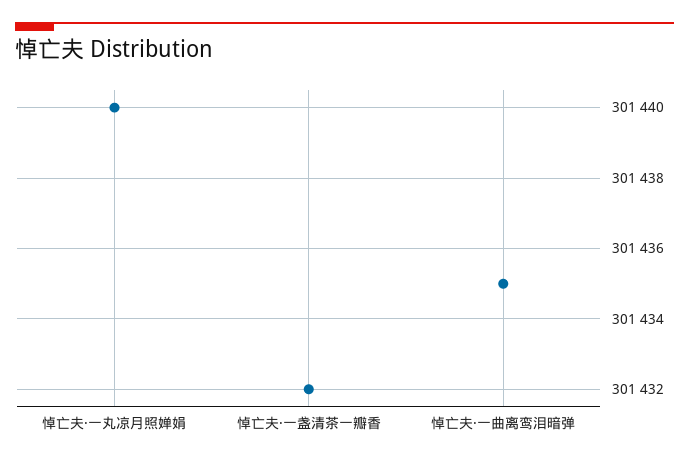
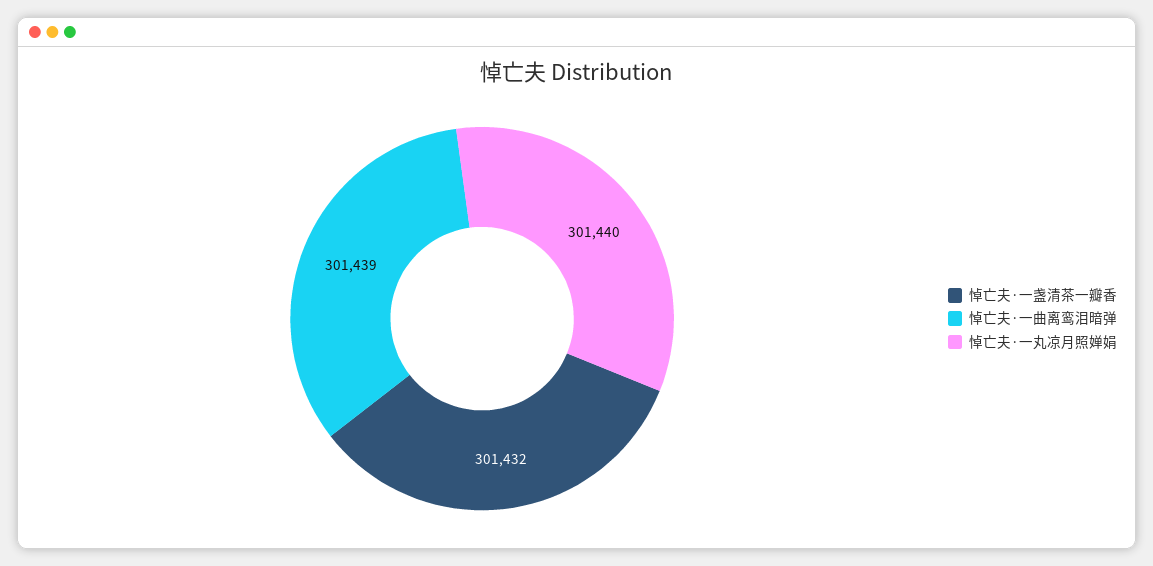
悼亡夫·一曲离鸾泪暗弹: 301435 -> 301439

